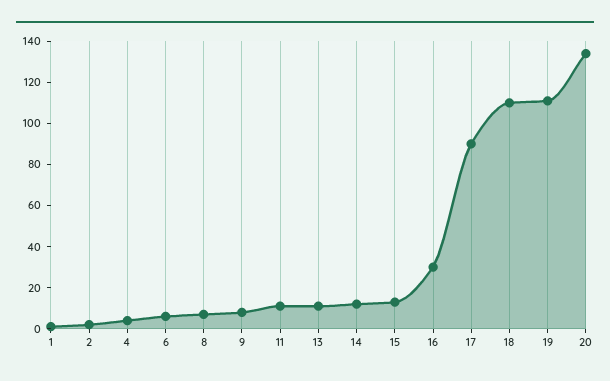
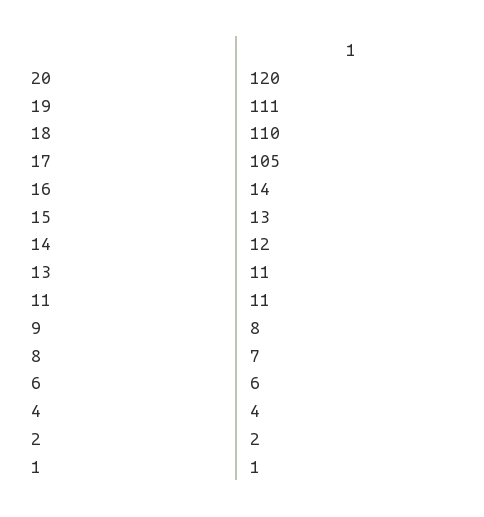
16: 30 -> 14
17: 90 -> 105
20: 135 -> 120

